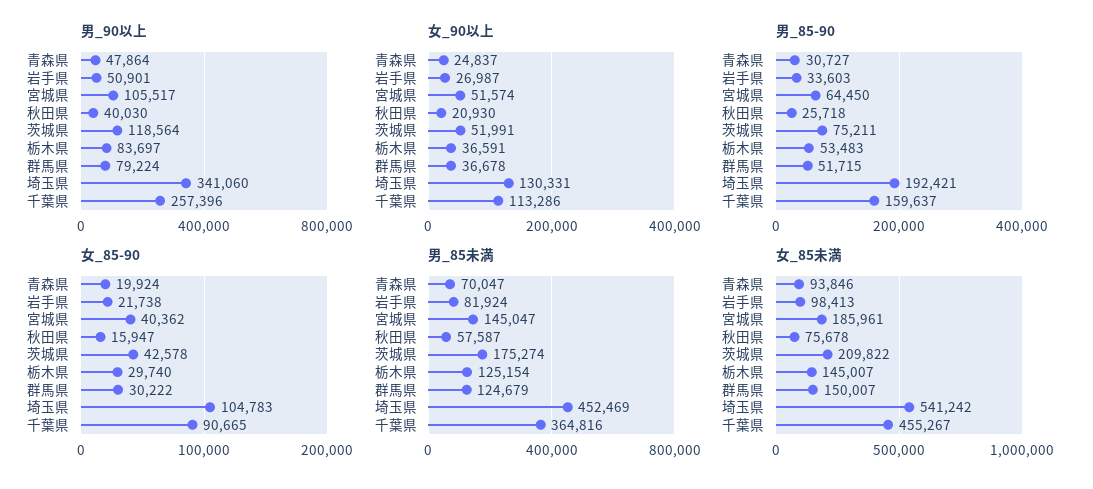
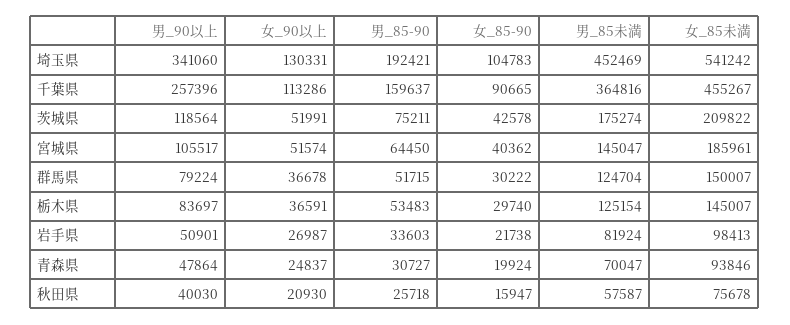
男_85未満, 群馬県: 124679 -> 124704

